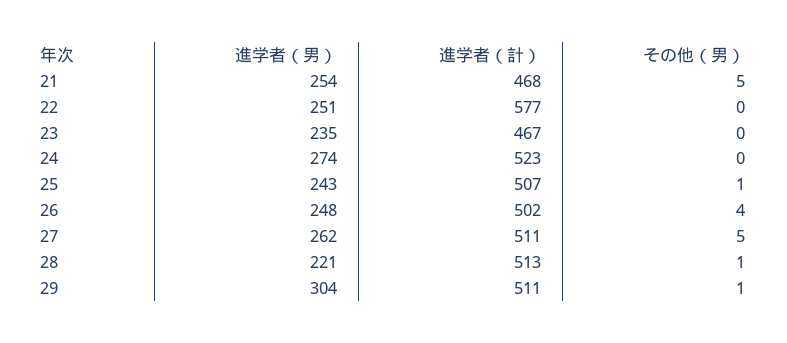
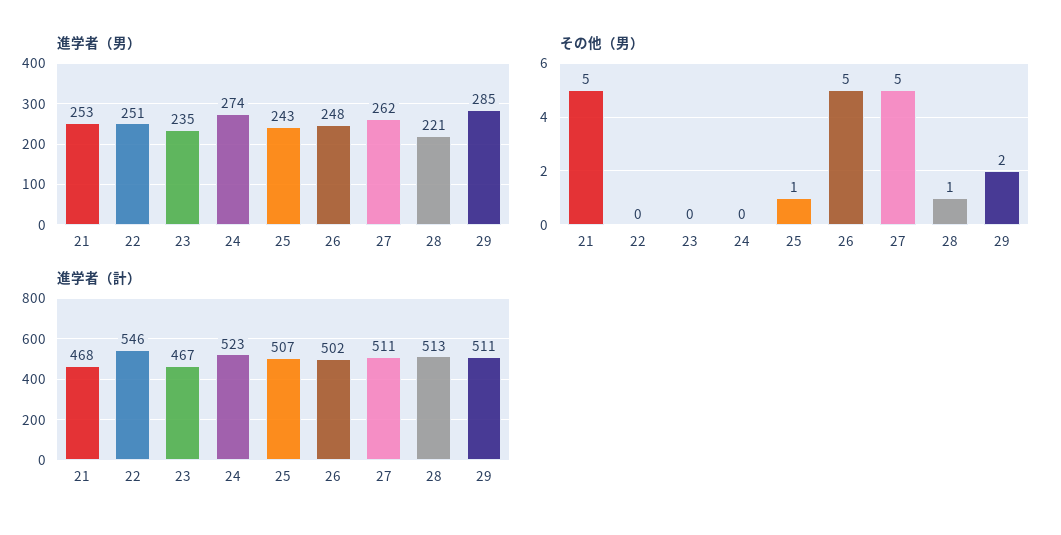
進学者（男）, 21: 254 -> 253
進学者（計）, 22: 577 -> 546
その他（男）, 26: 4 -> 5
進学者（男）, 29: 304 -> 285
その他（男）, 29: 1 -> 2

